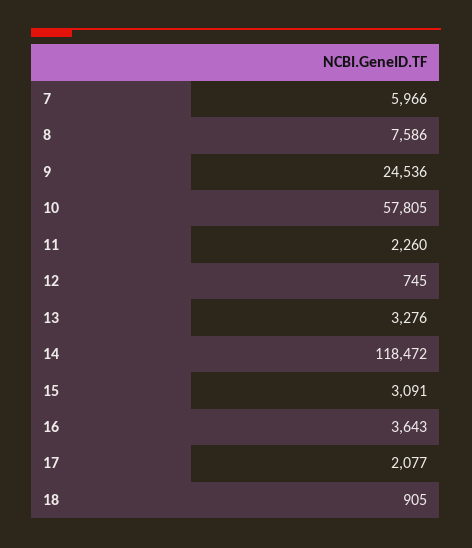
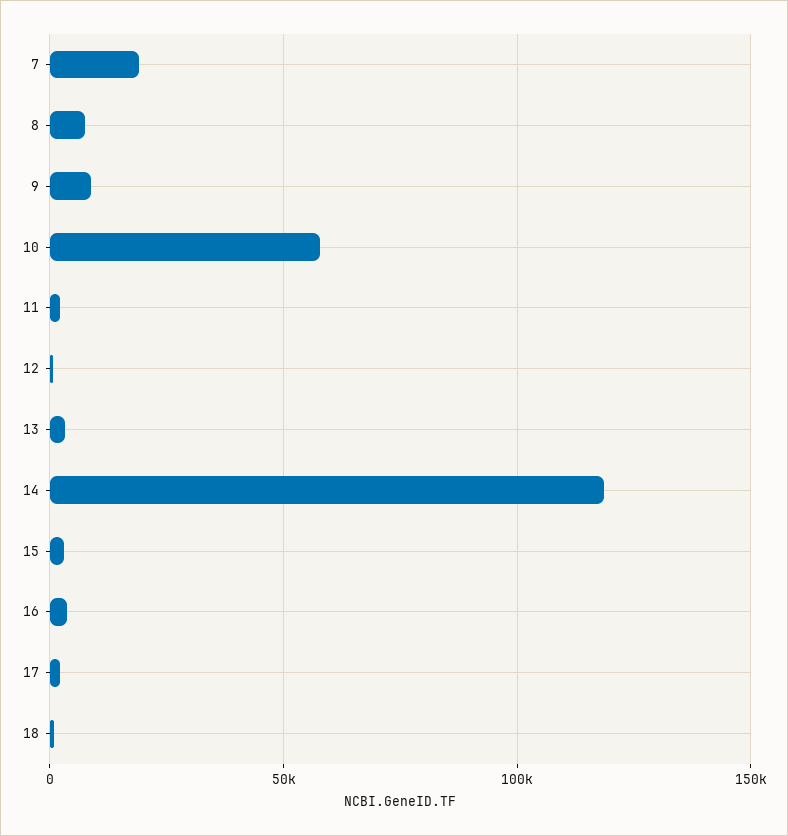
7: 5966 -> 20000
9: 24536 -> 10000

